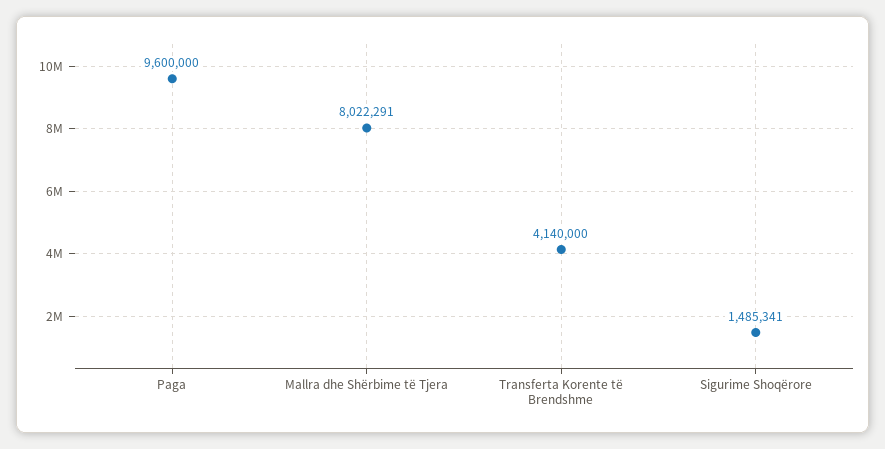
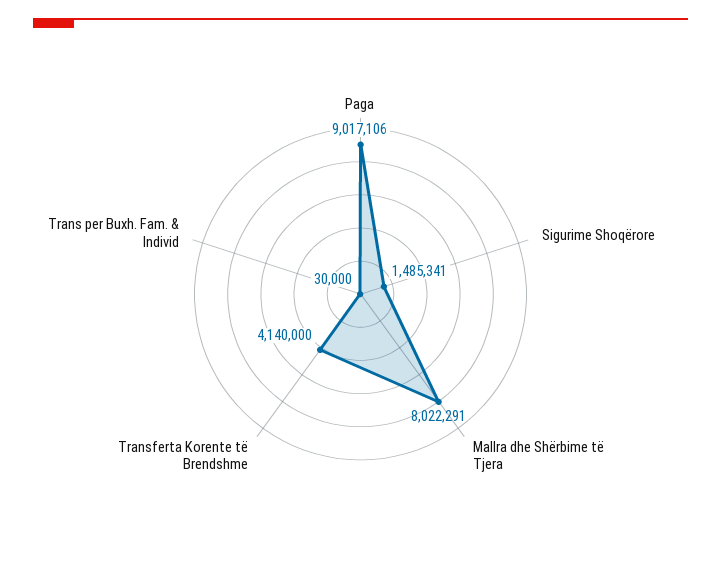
Paga: 9600000 -> 9017106
Trans per Buxh. Fam. & Individ: none -> 30000

